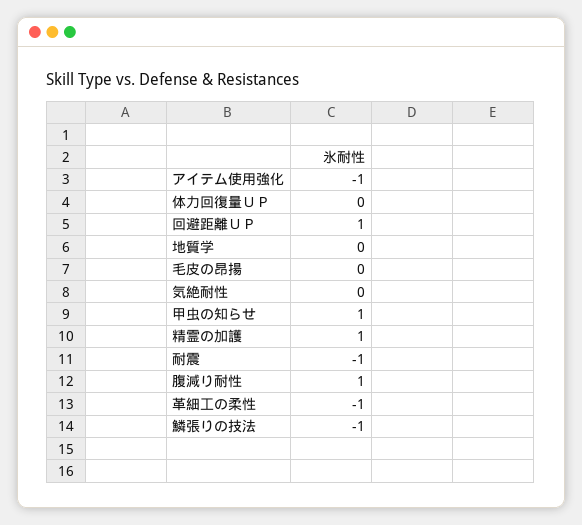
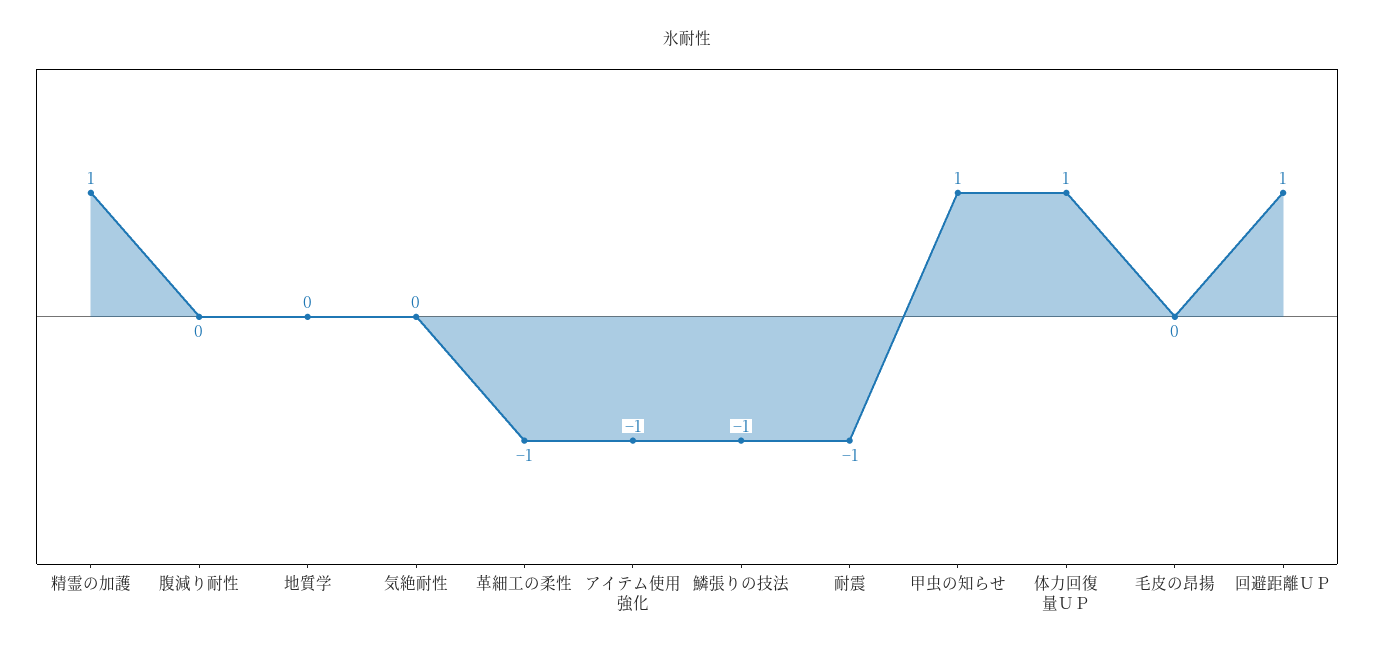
体力回復量ＵＰ: 0 -> 1
腹減り耐性: 1 -> 0

